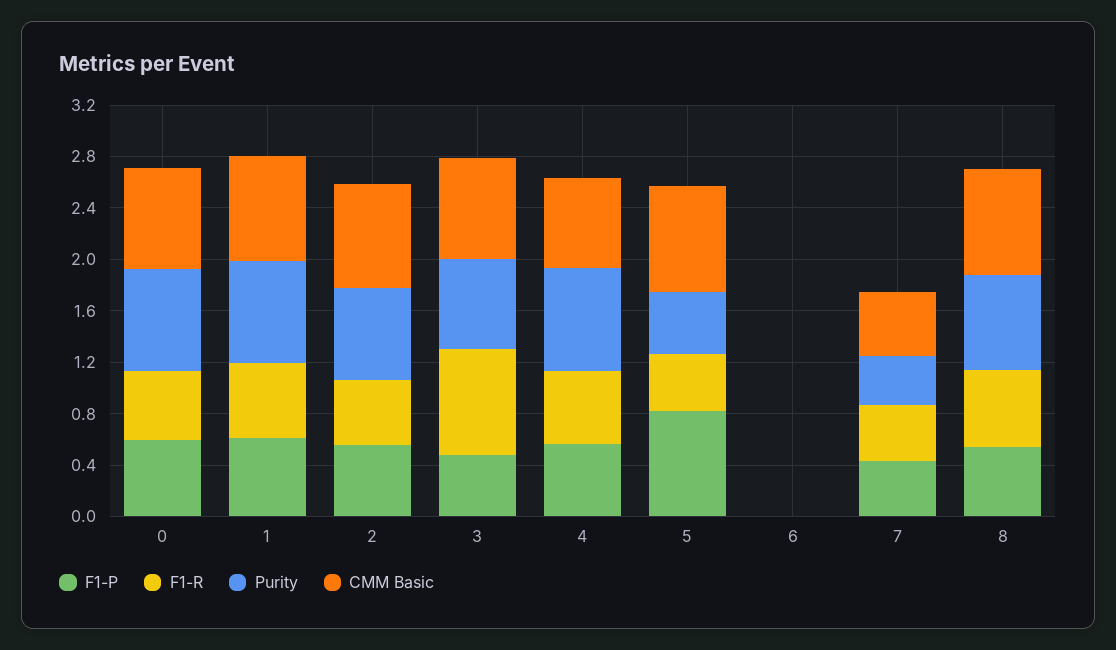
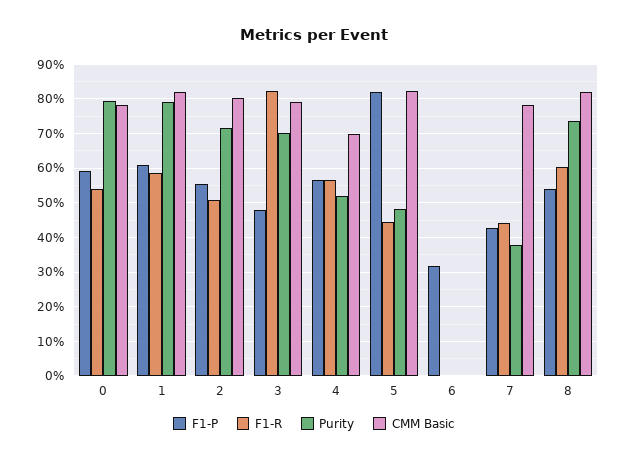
Purity, 4: 0.8 -> 0.52
F1-P, 6: 0 -> 0.32
CMM Basic, 7: 0.5 -> 0.78

